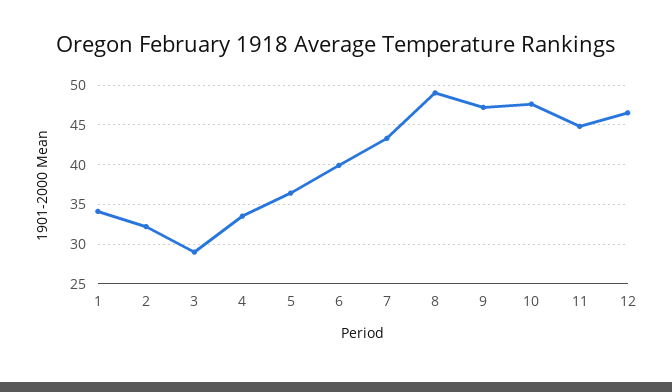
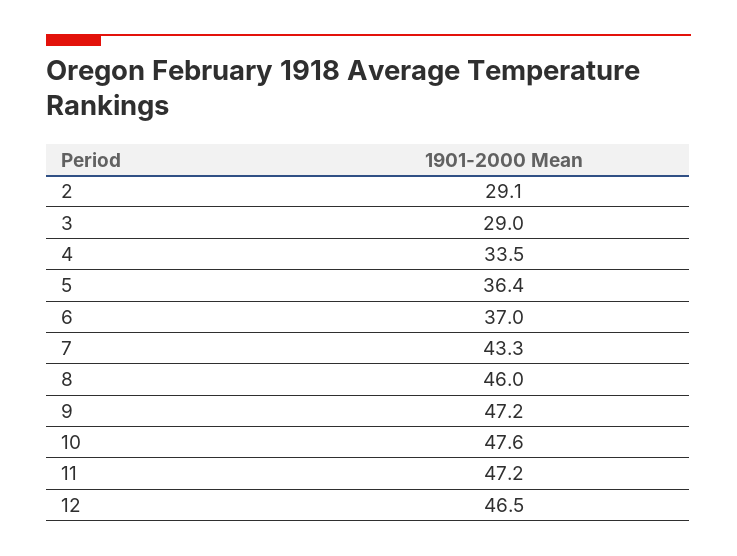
1: 34 -> none
2: 32 -> 29.1
6: 40 -> 37
8: 49 -> 46
11: 45 -> 47.2

